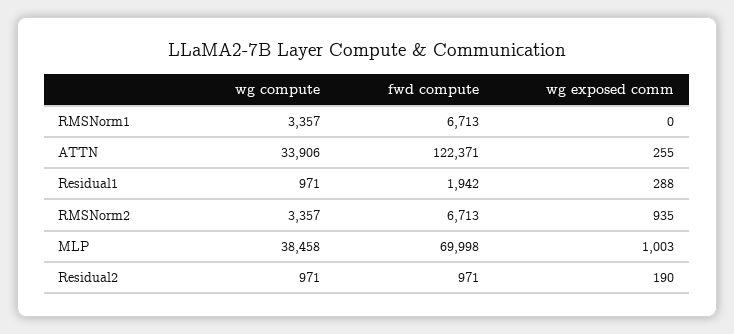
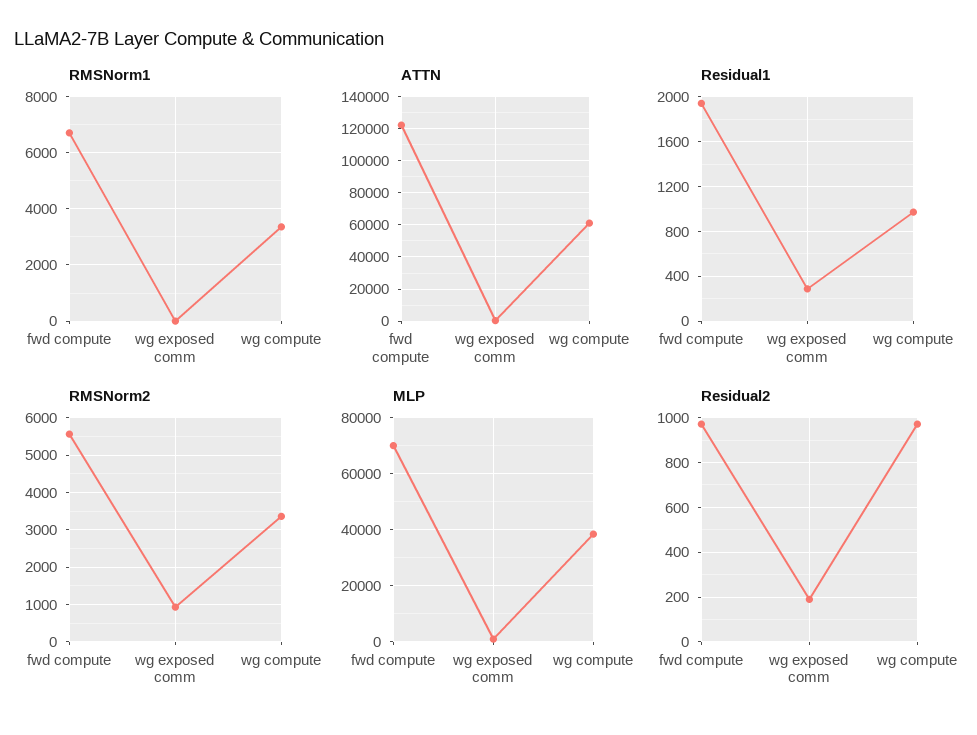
ATTN, wg compute: 33906 -> 60000
RMSNorm2, fwd compute: 6713 -> 5600

